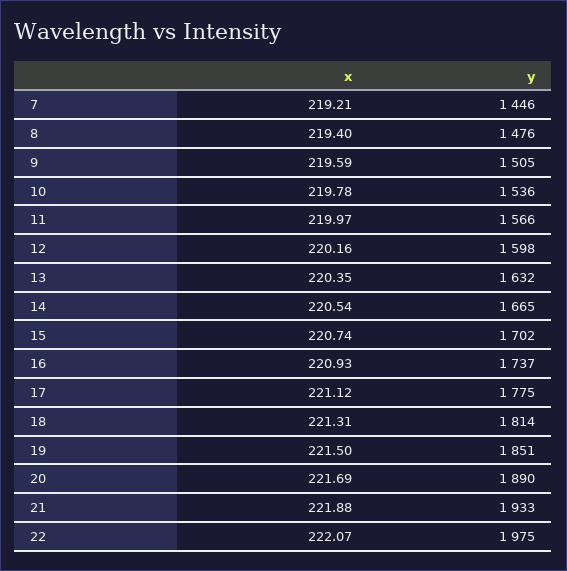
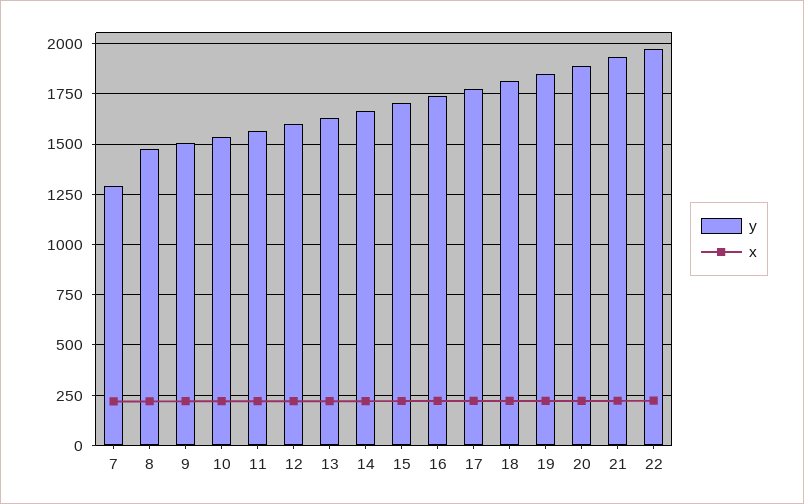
y, 7: 1446 -> 1300

